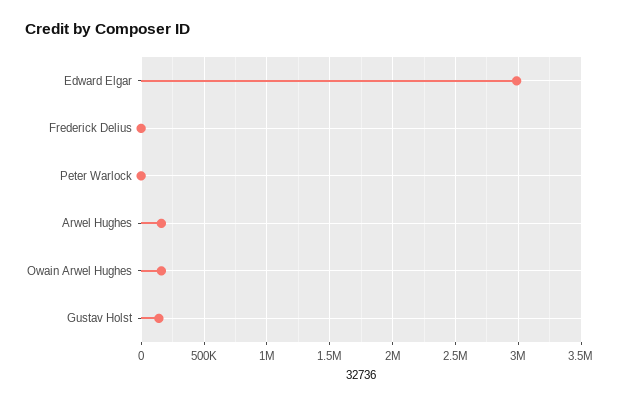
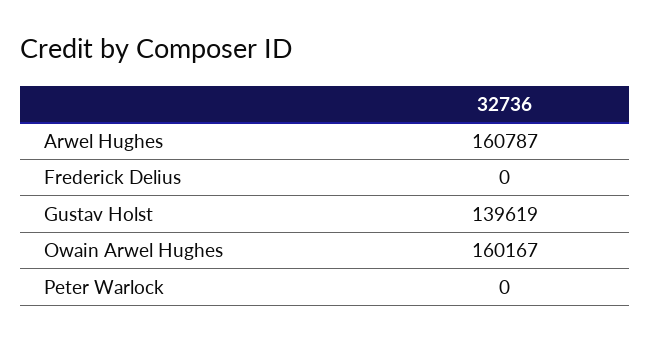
Edward Elgar: 3000000 -> none

